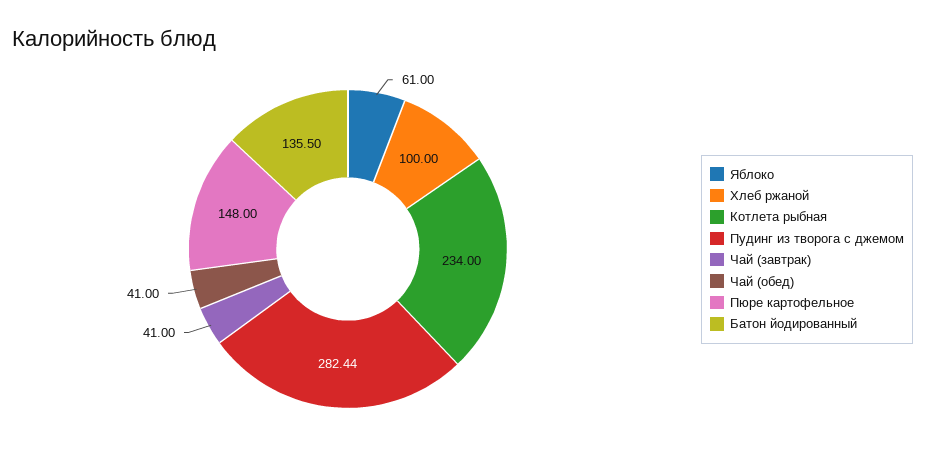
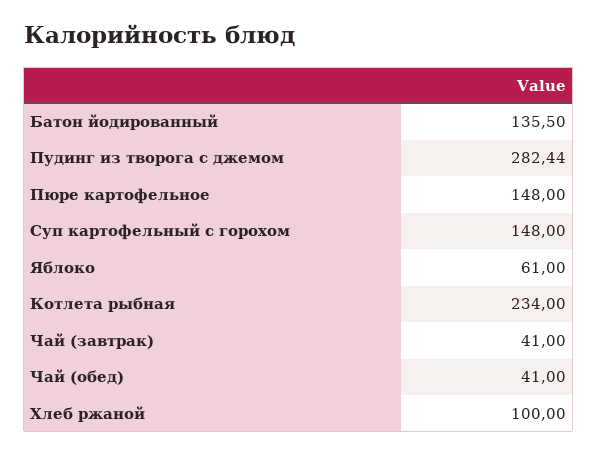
Суп картофельный с горохом: none -> 148

